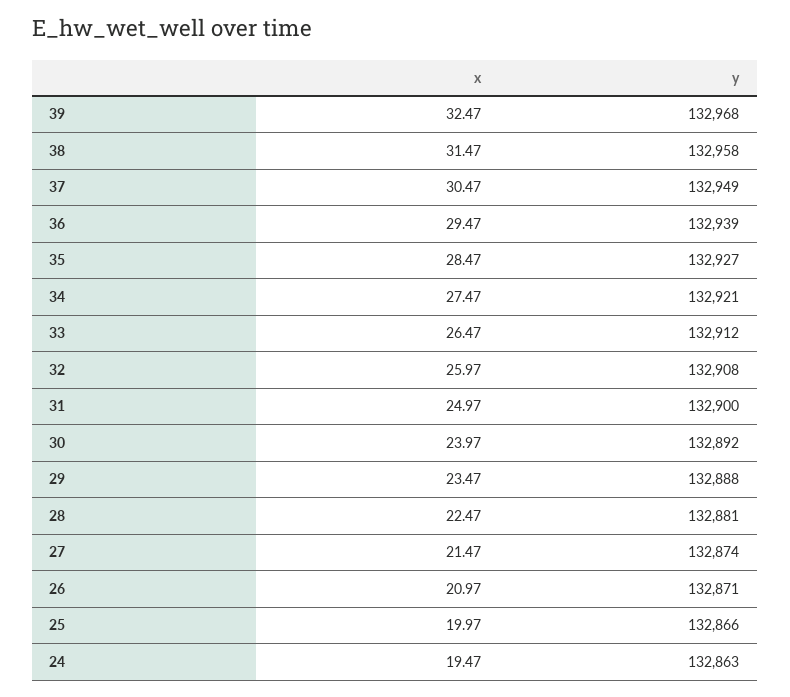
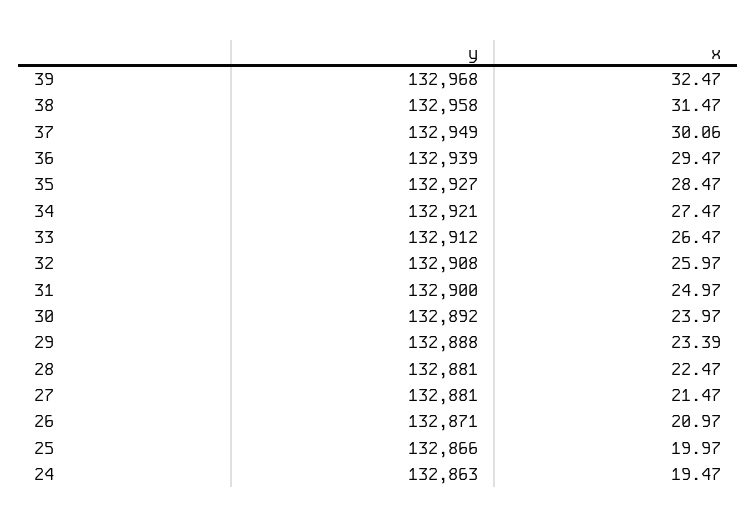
x, 37: 30.47 -> 30.06
x, 29: 23.47 -> 23.39
y, 27: 132874 -> 132881

